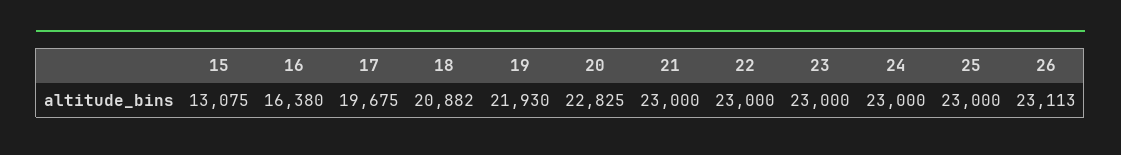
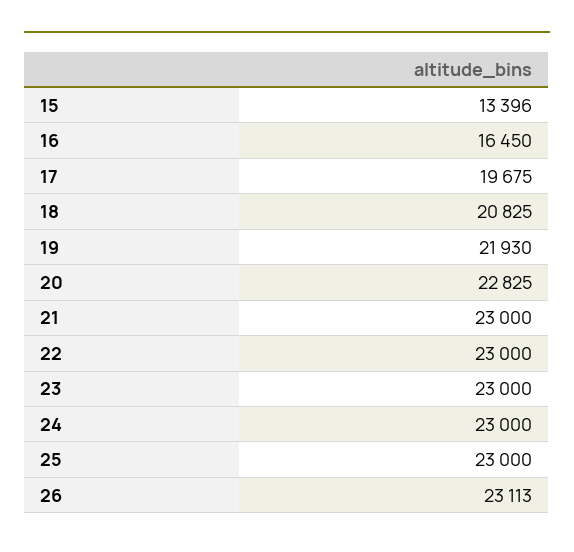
15: 13075 -> 13396
16: 16380 -> 16450
18: 20882 -> 20825

